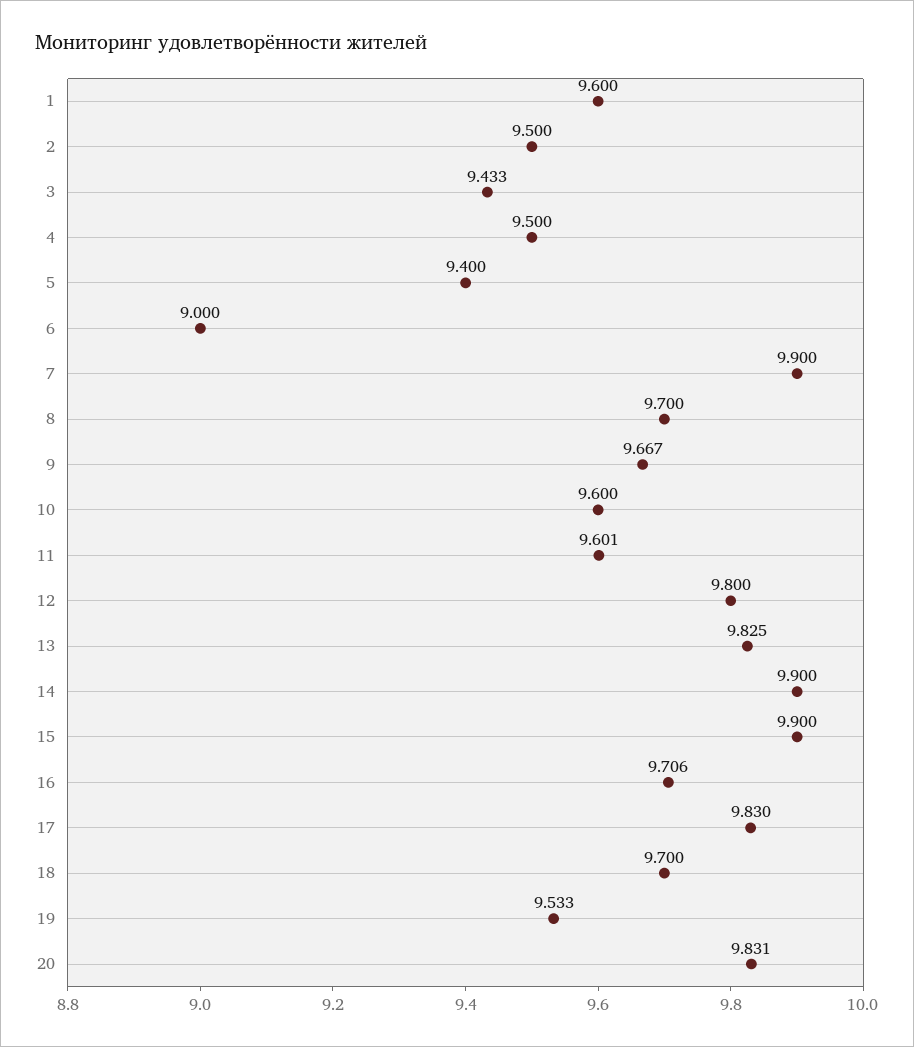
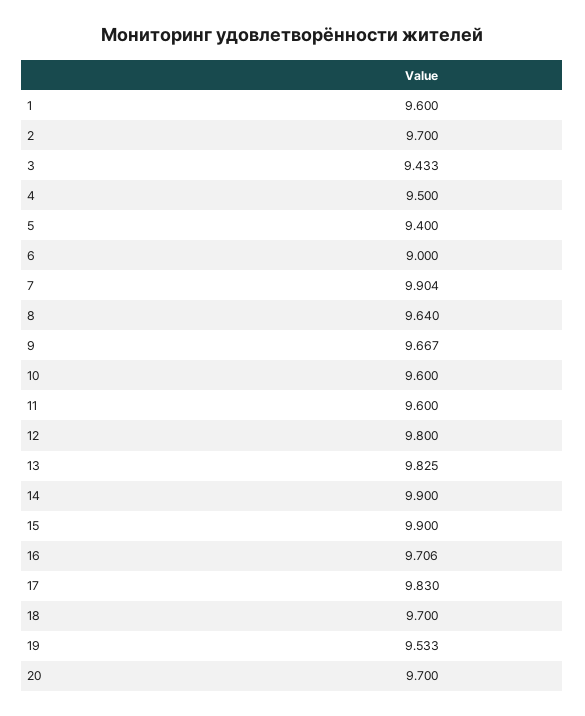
2: 9.5 -> 9.7
7: 9.9 -> 9.904
8: 9.7 -> 9.64
11: 9.601 -> 9.6
20: 9.831 -> 9.7

